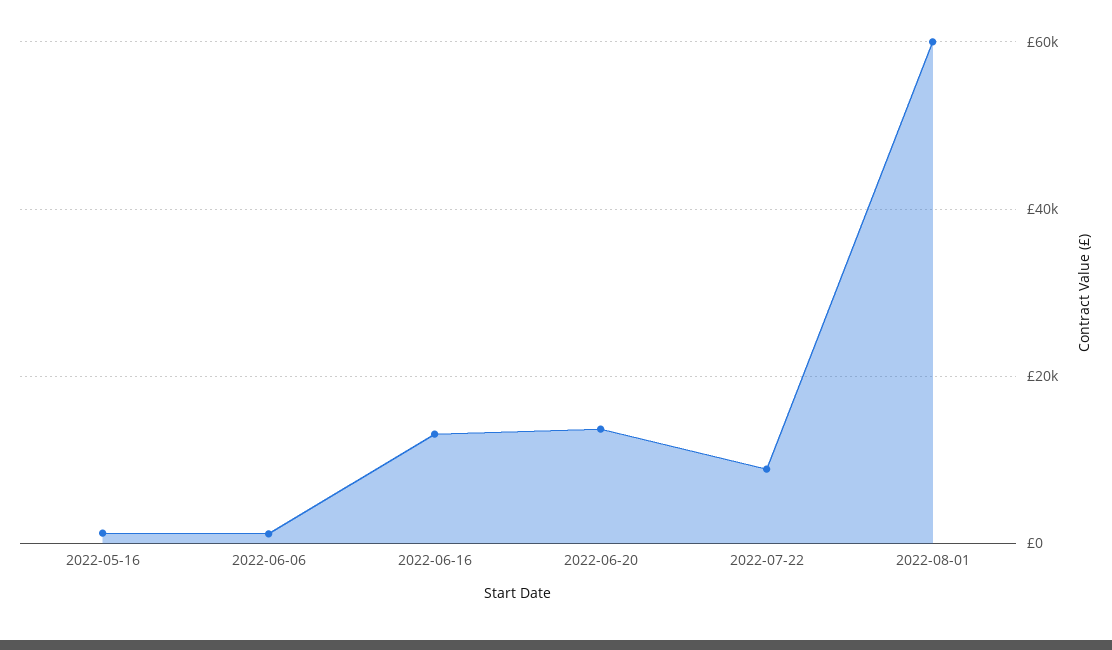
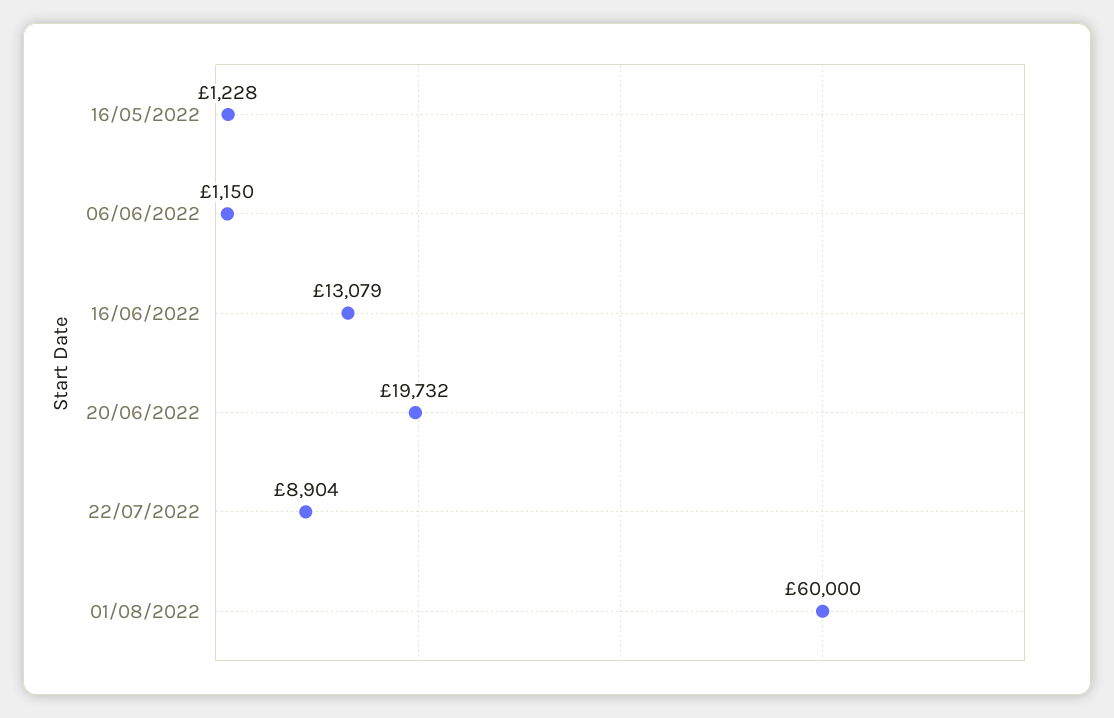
2022-06-20: 14000 -> 19732

